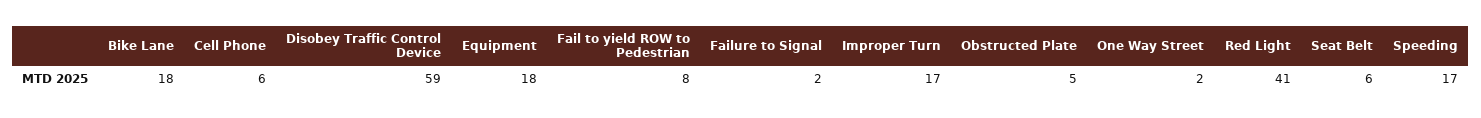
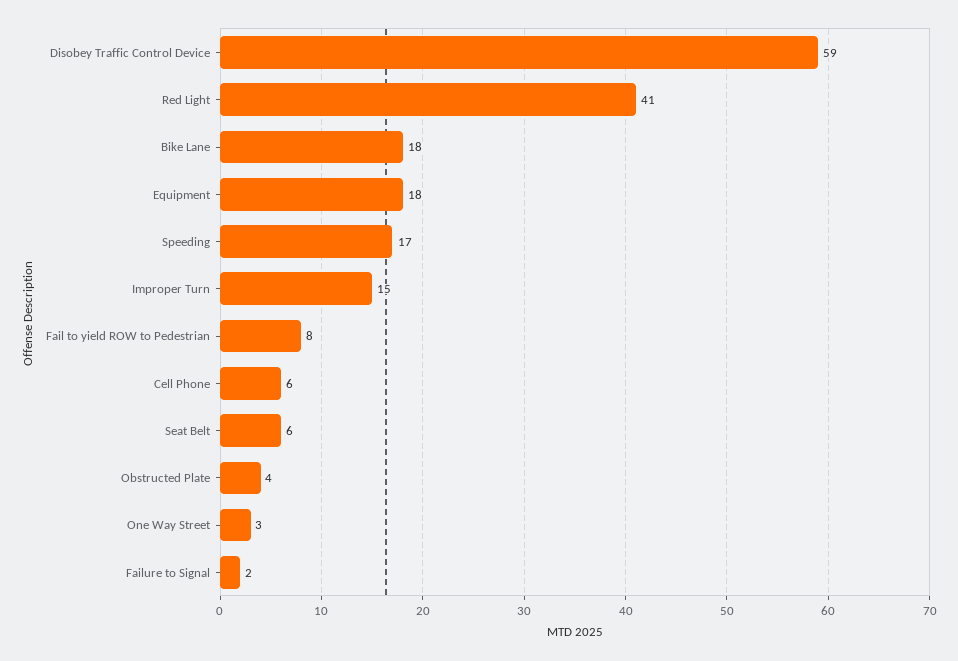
Improper Turn: 17 -> 15
Obstructed Plate: 5 -> 4
One Way Street: 2 -> 3

